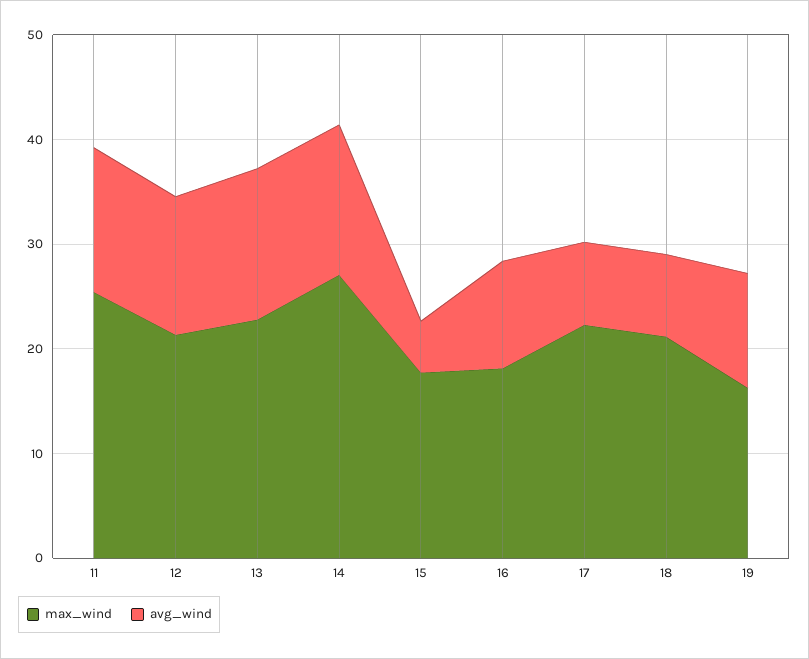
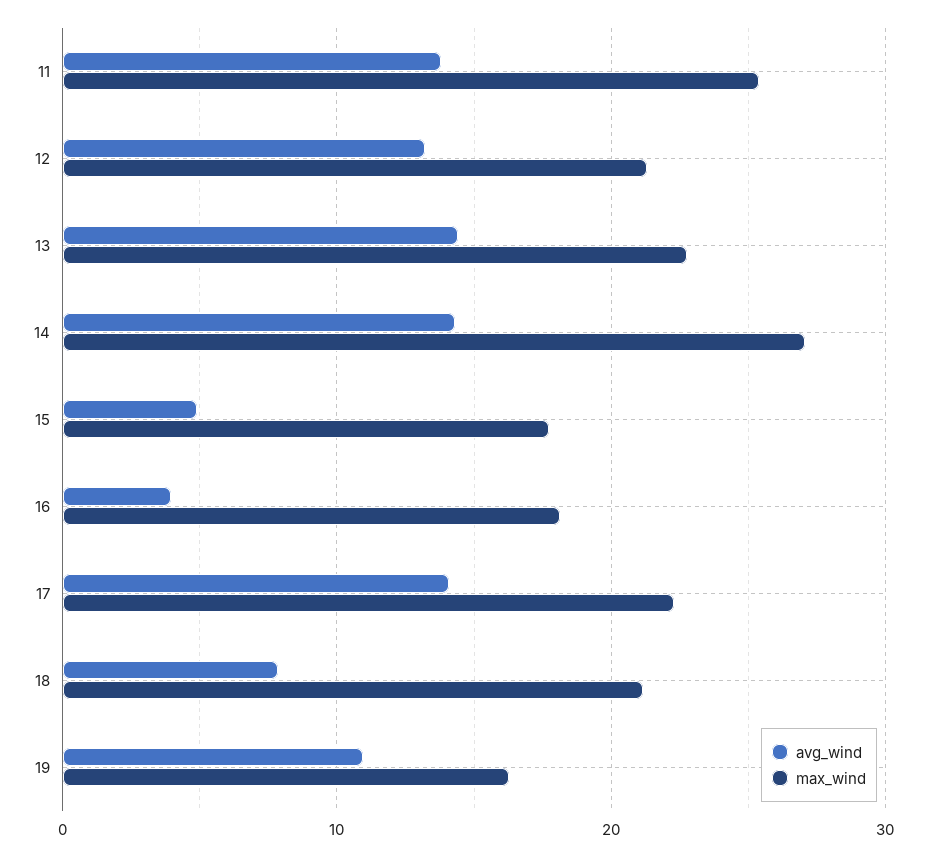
avg_wind, 16: 10 -> 4
avg_wind, 17: 8 -> 14

